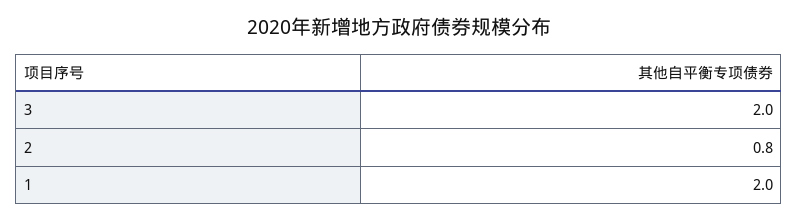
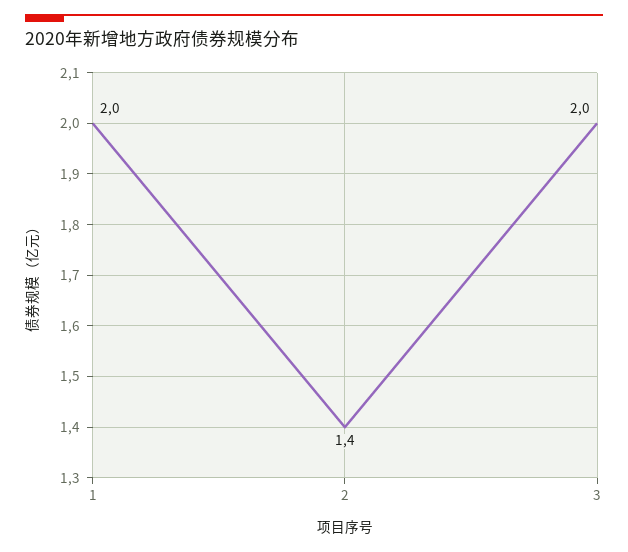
2: 0.8 -> 1.4

